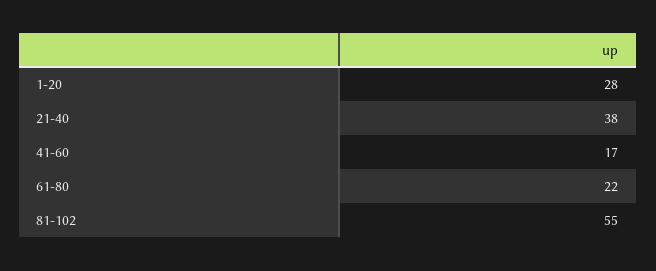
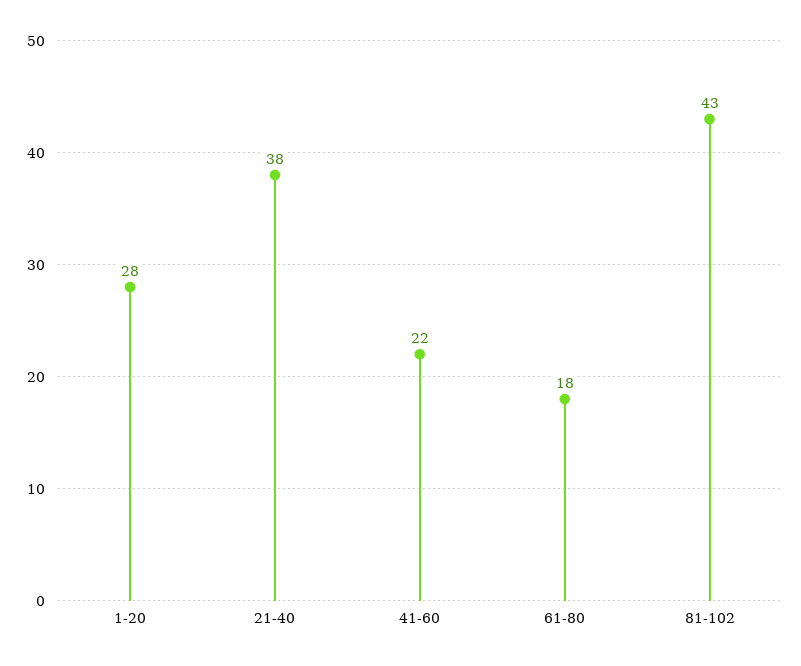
41-60: 17 -> 22
61-80: 22 -> 18
81-102: 55 -> 43

